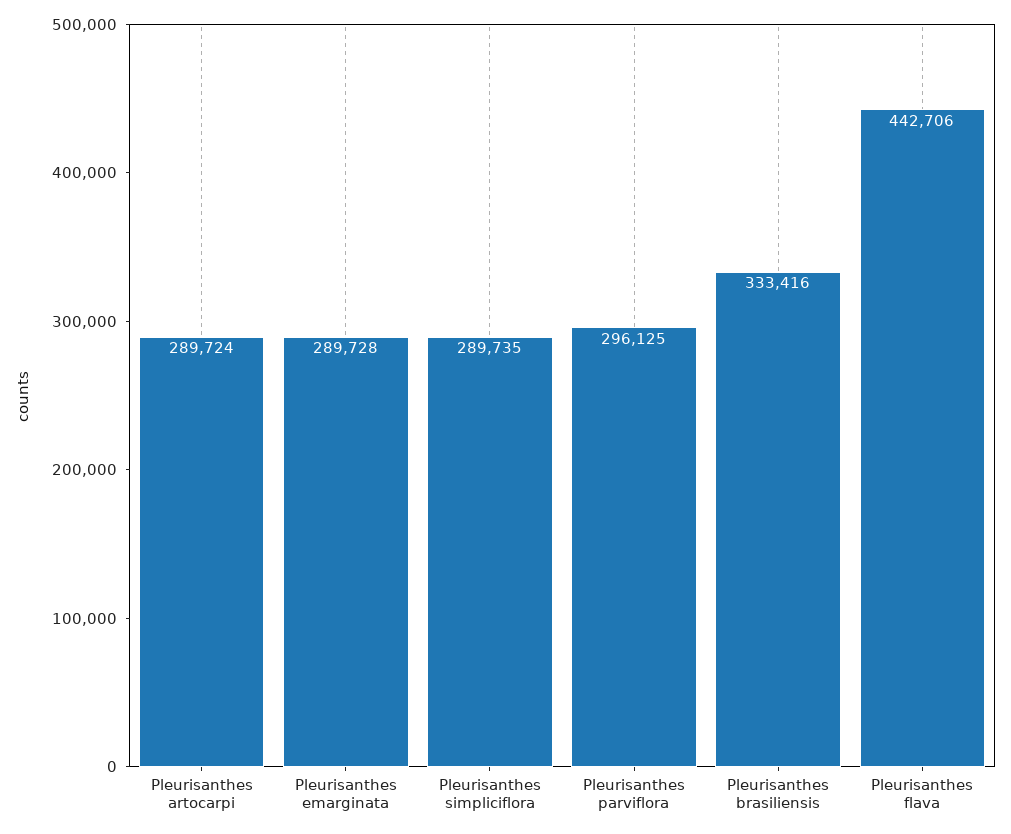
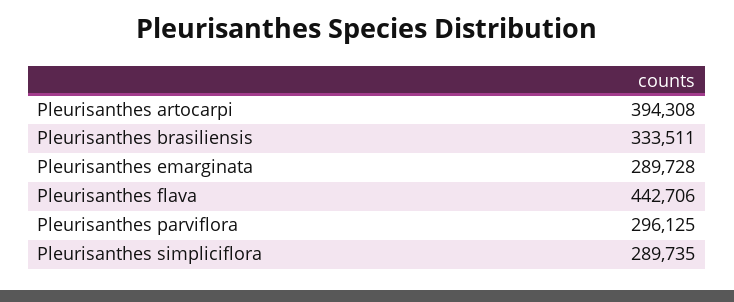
Pleurisanthes artocarpi: 289724 -> 394308
Pleurisanthes brasiliensis: 333416 -> 333511

